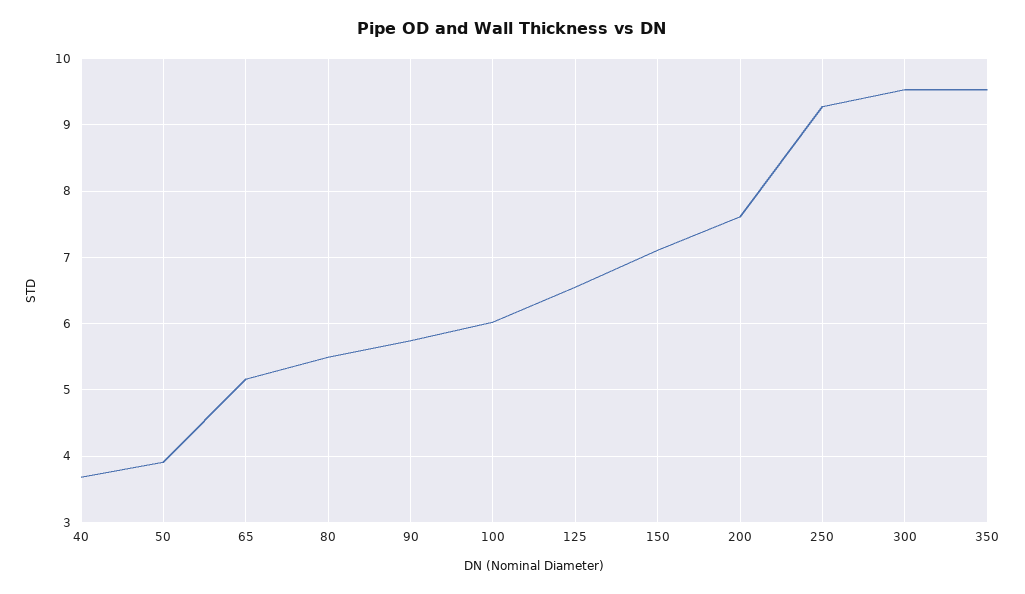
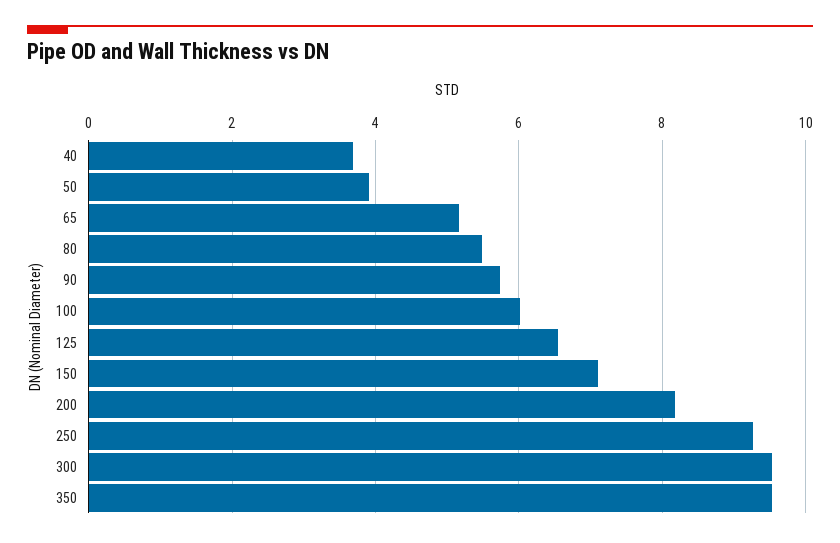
200: 7.6 -> 8.2

